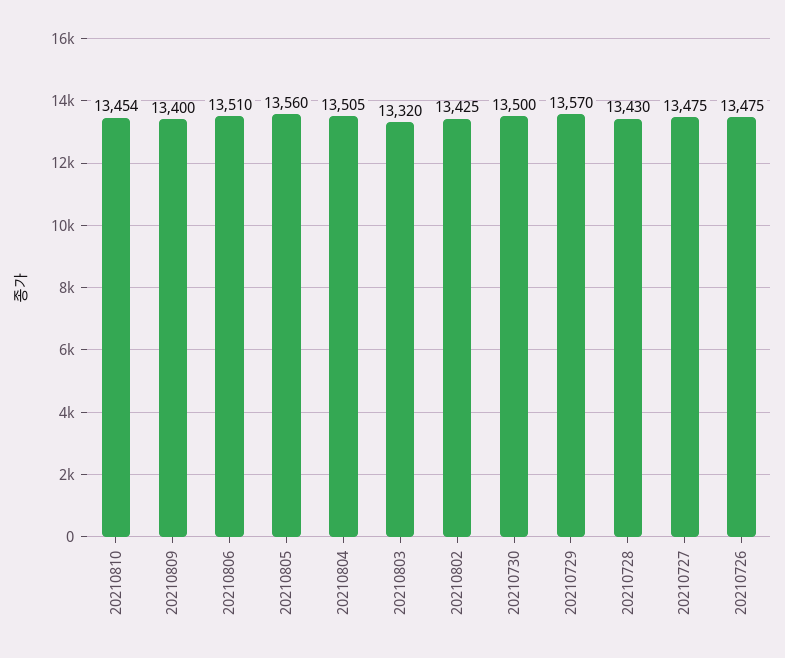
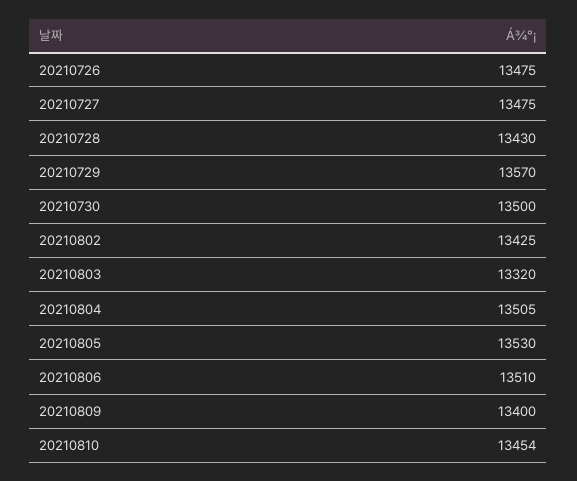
20210805: 13560 -> 13530

